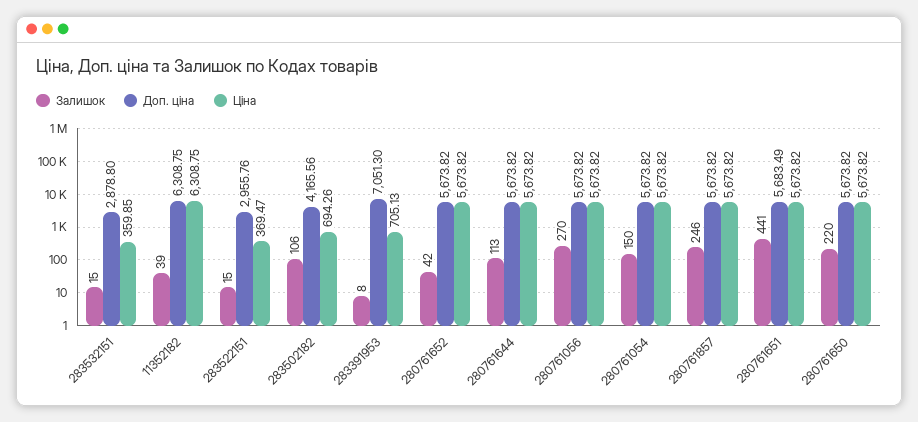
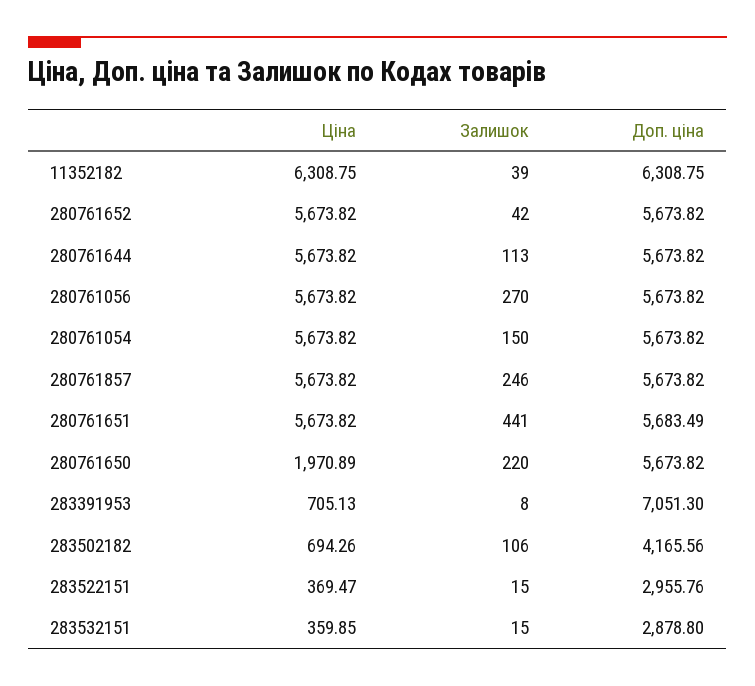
Ціна, 280761650: 5673.82 -> 1970.89

